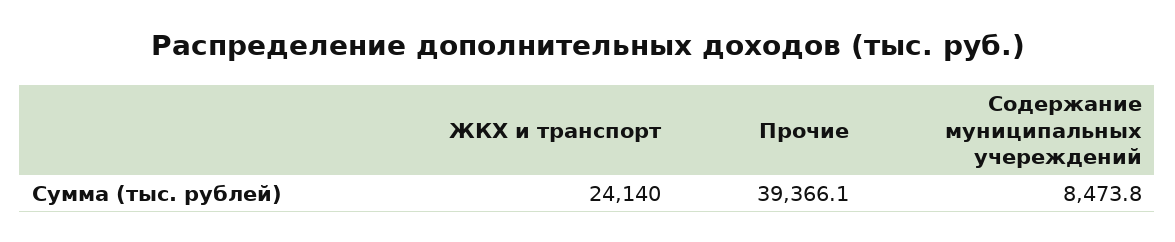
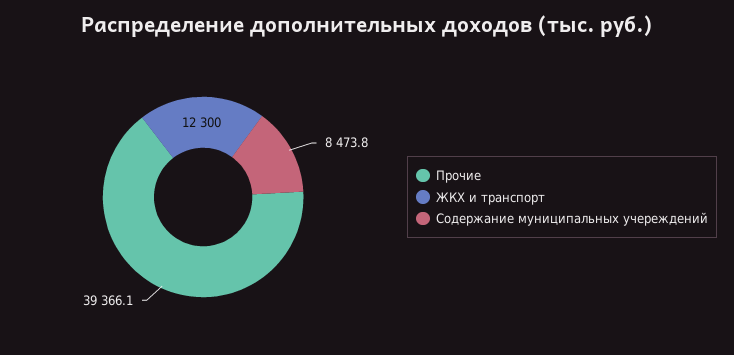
ЖКХ и транспорт: 24140 -> 12300

